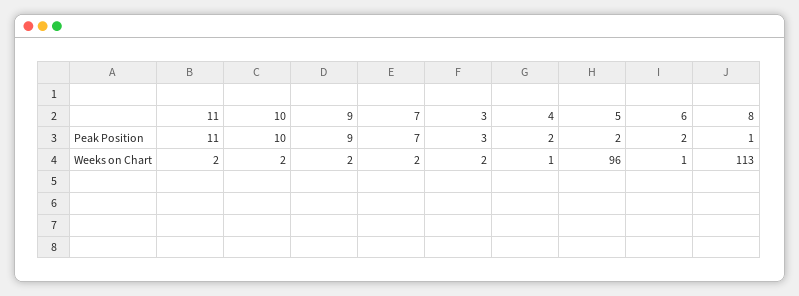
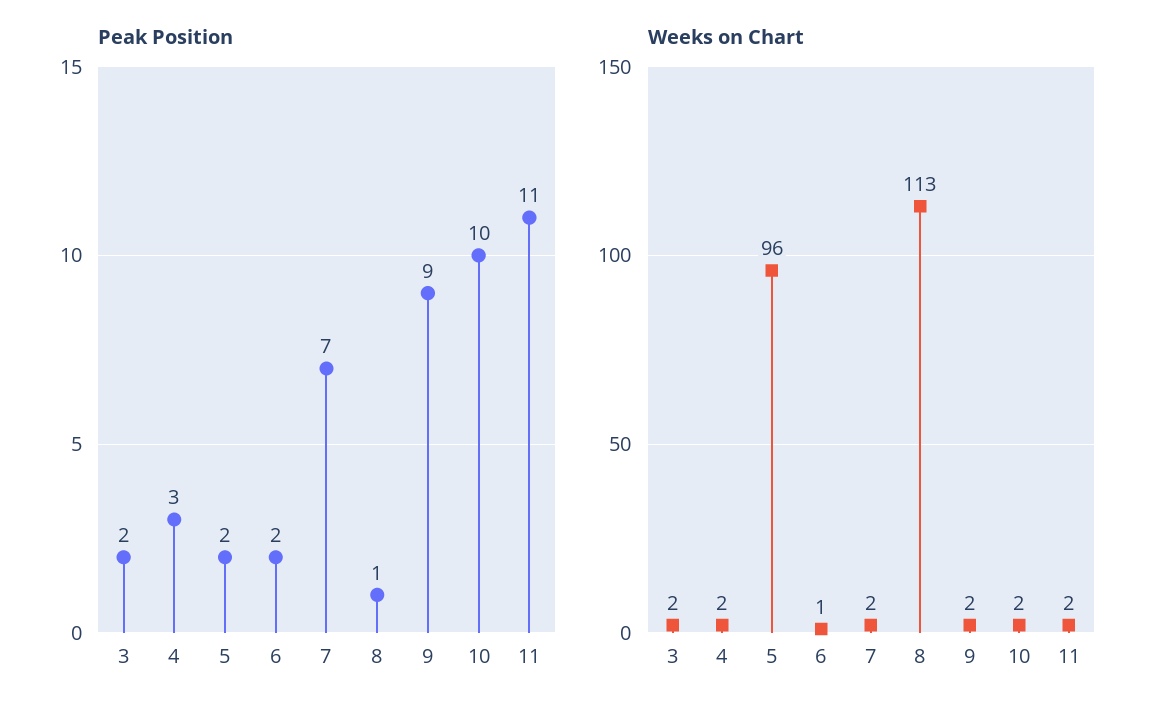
Peak Position, 3: 3 -> 2
Peak Position, 4: 2 -> 3
Weeks on Chart, 4: 1 -> 2

